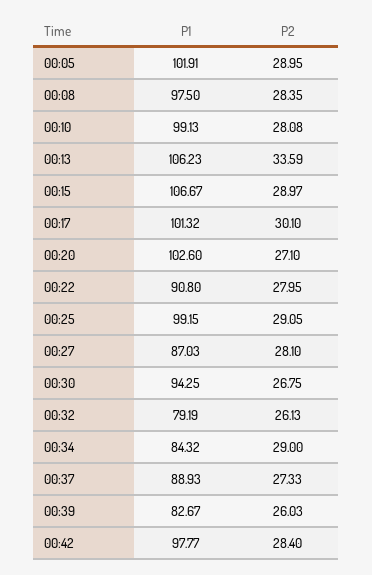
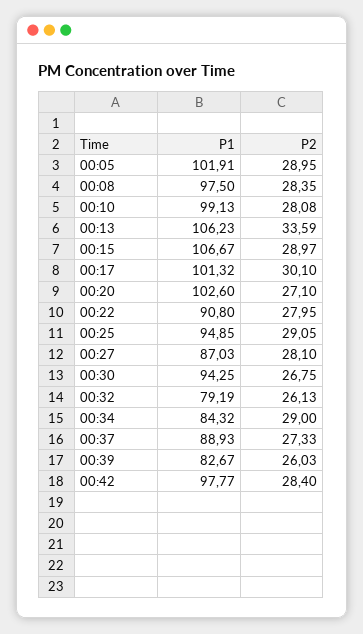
P1, 00:25: 99.15 -> 94.85

